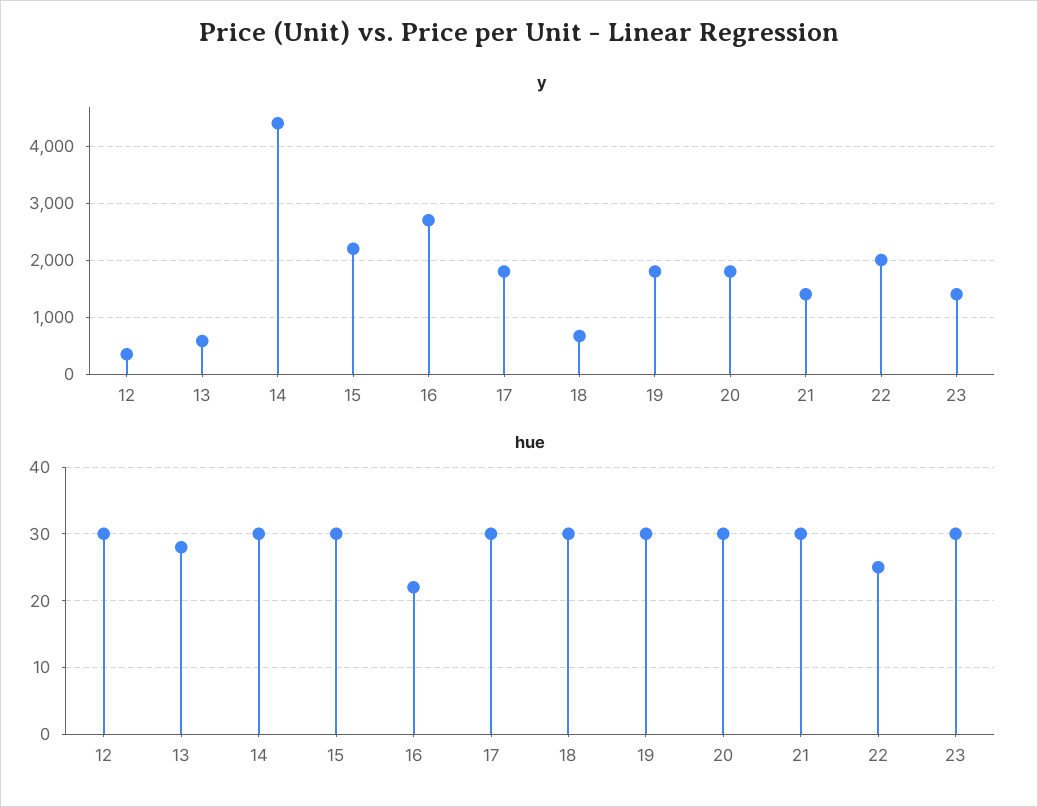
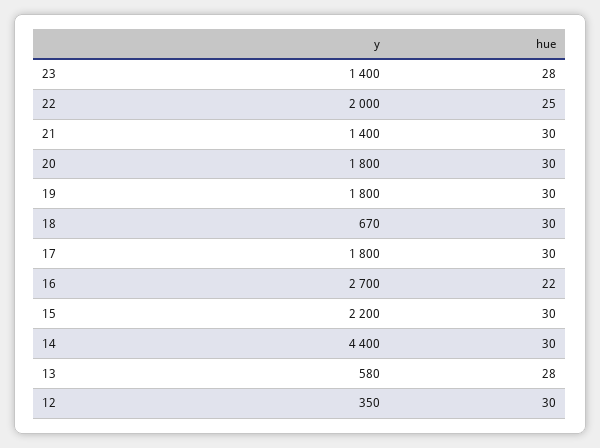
hue, 23: 30 -> 28

